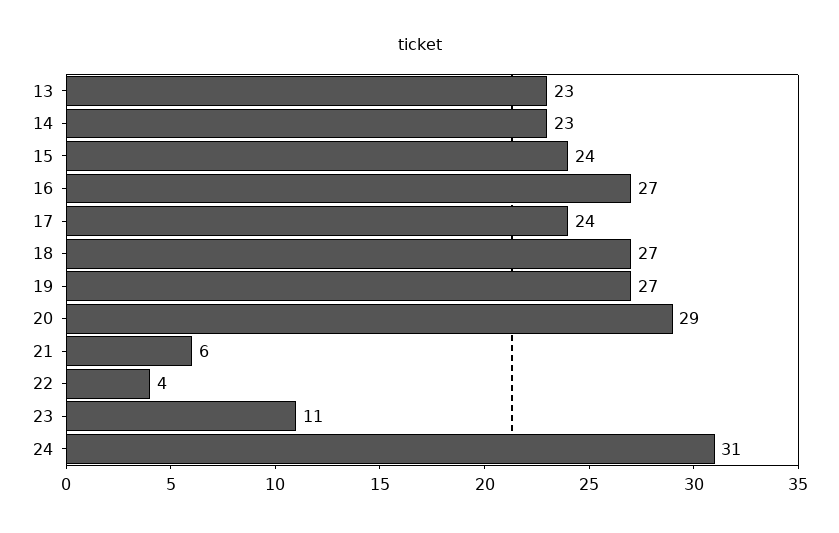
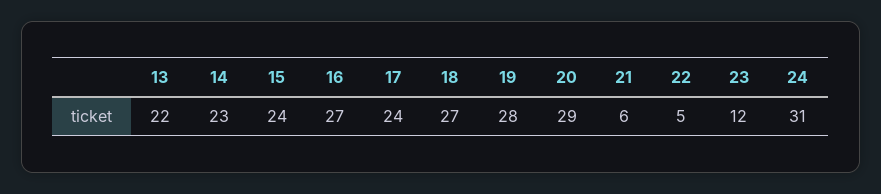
13: 23 -> 22
19: 27 -> 28
22: 4 -> 5
23: 11 -> 12

